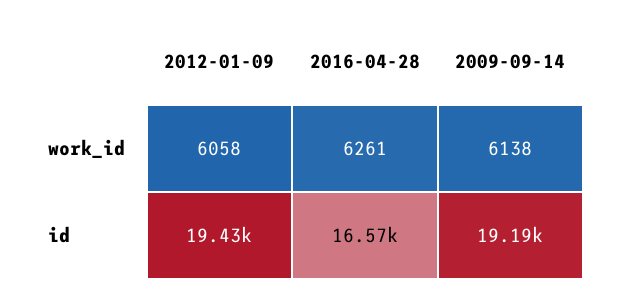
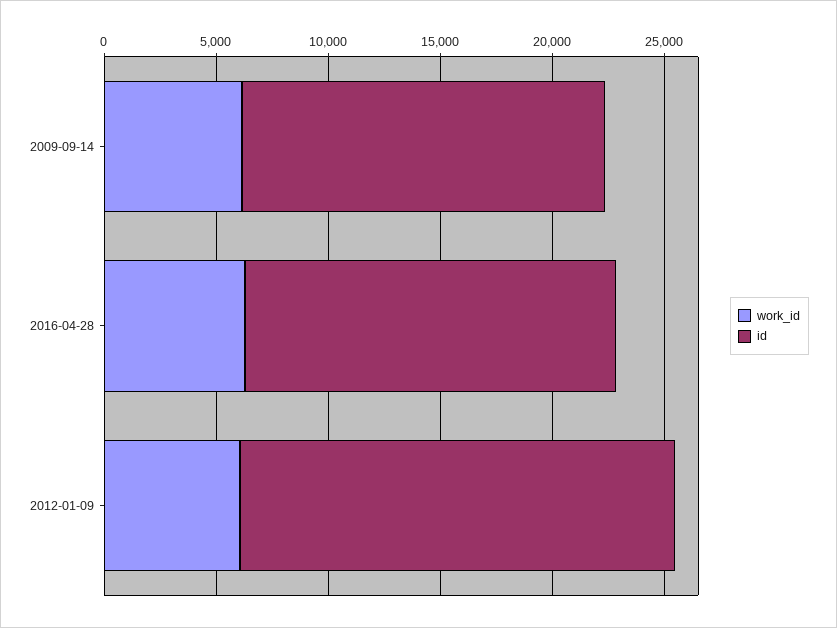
id, 2009-09-14: 19190 -> 16000

